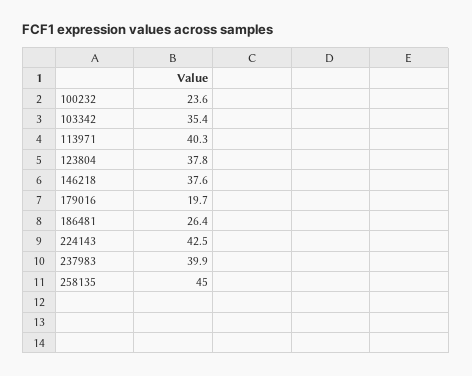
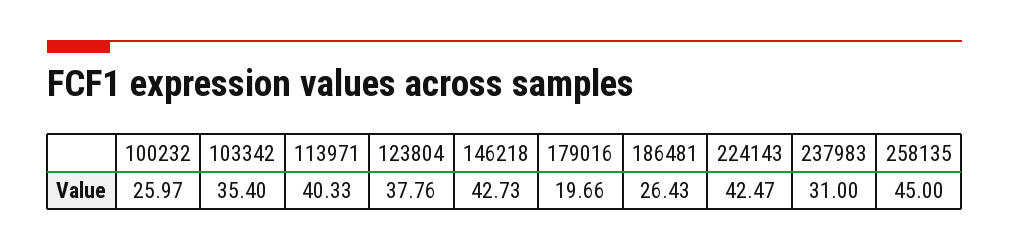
100232: 23.6 -> 25.97
146218: 37.6 -> 42.73
237983: 39.9 -> 31

